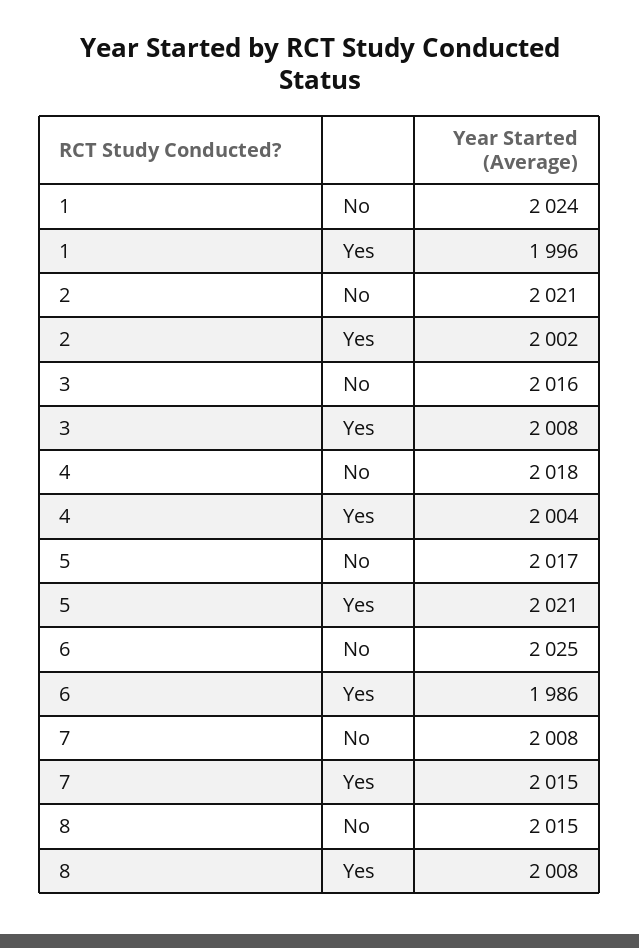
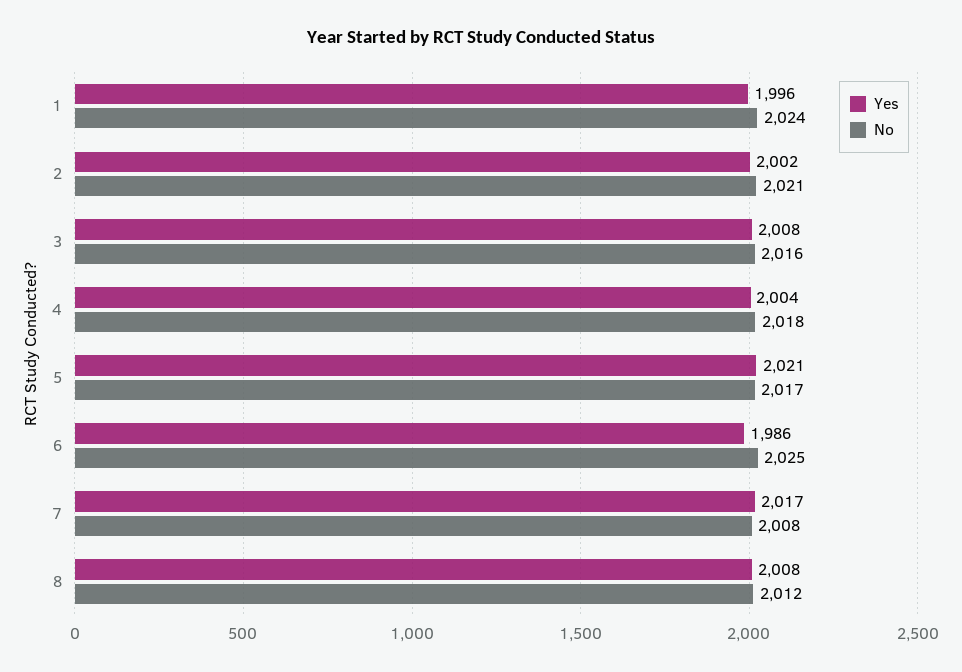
Yes, 7: 2015 -> 2017
No, 8: 2015 -> 2012

